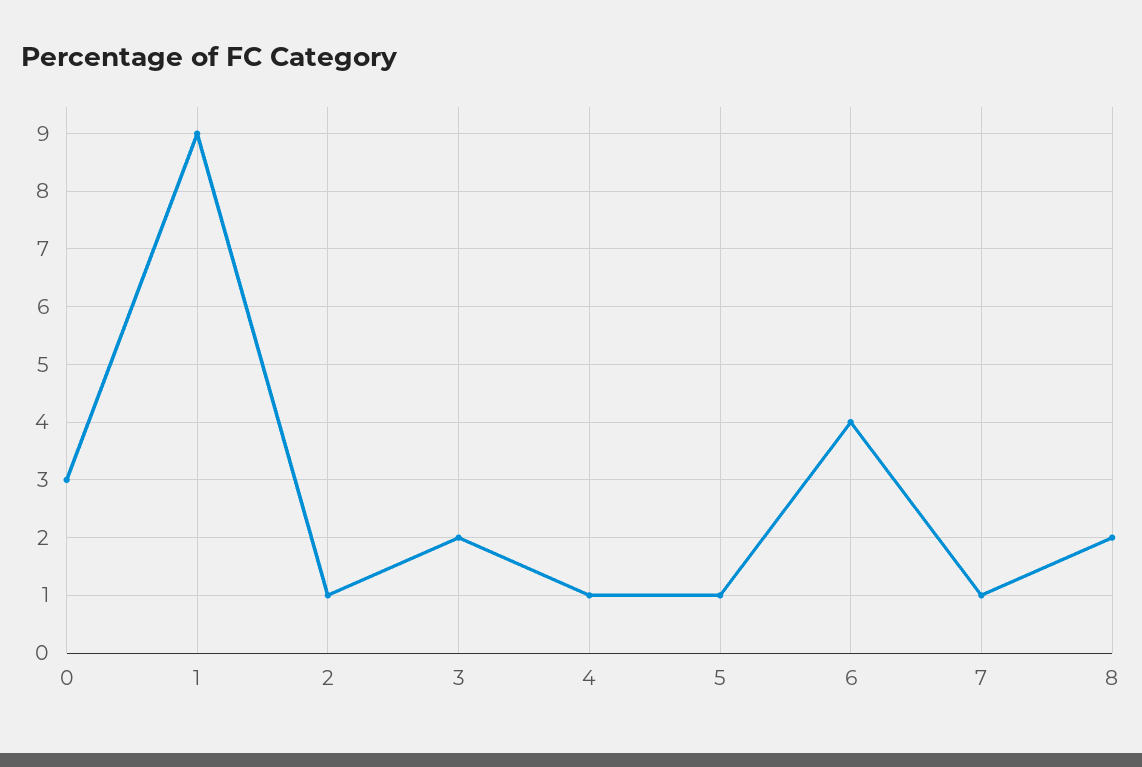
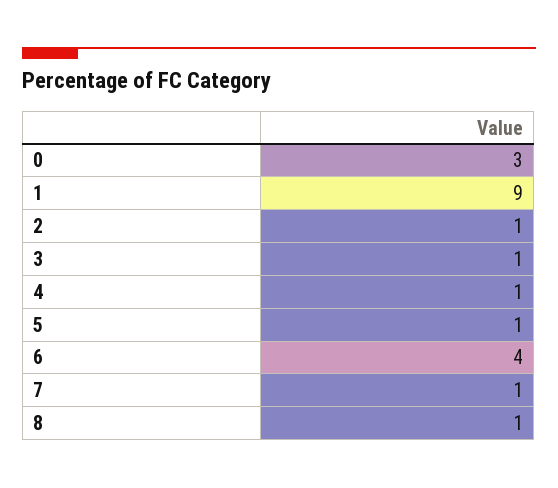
3: 2 -> 1
8: 2 -> 1

